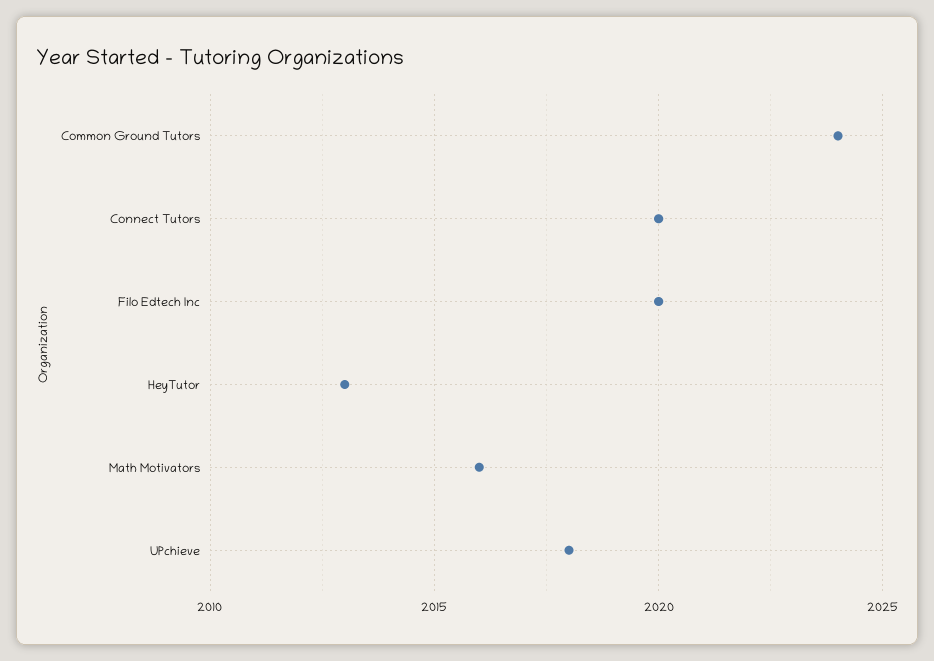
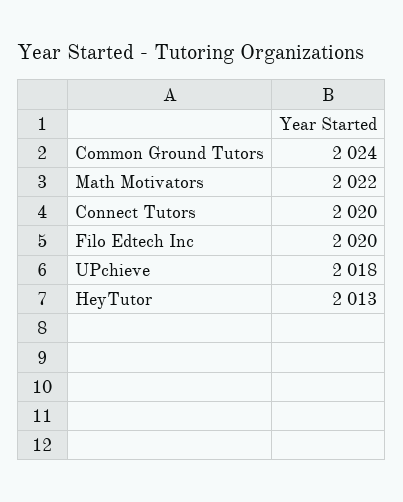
Math Motivators: 2016 -> 2022

